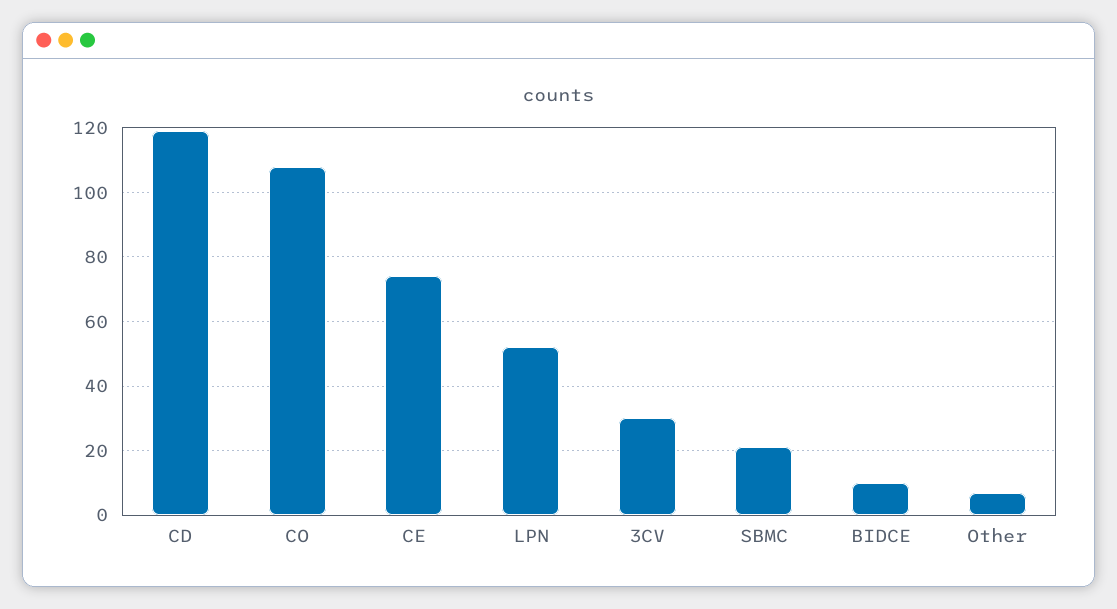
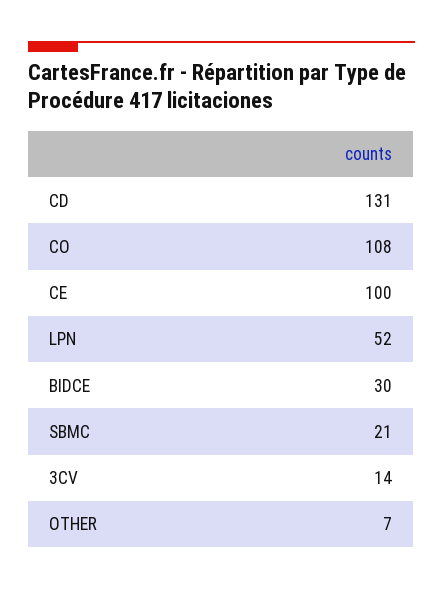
CD: 120 -> 131
CE: 75 -> 100
3CV: 30 -> 14
BIDCE: 10 -> 30

